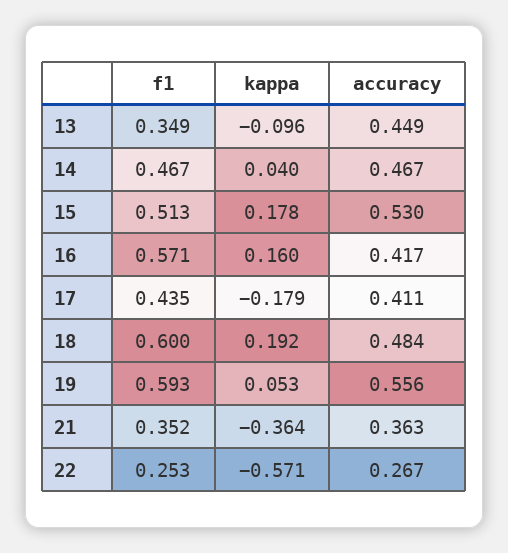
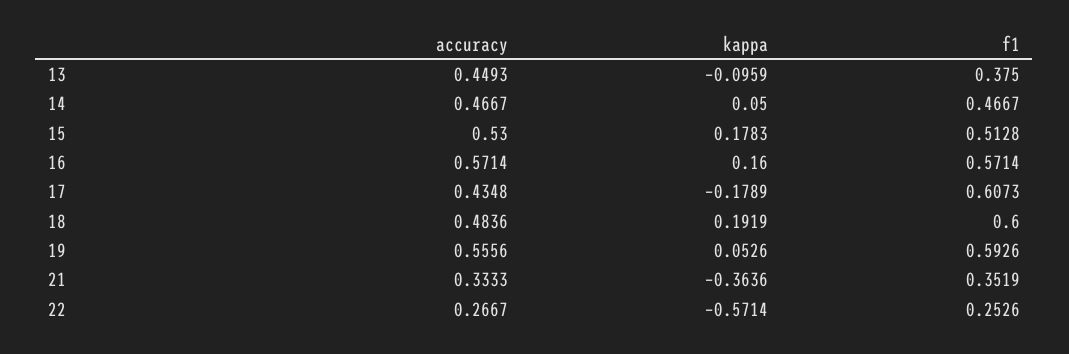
f1, 13: 0.349 -> 0.375
kappa, 14: 0.04 -> 0.05
accuracy, 16: 0.417 -> 0.5714
f1, 17: 0.435 -> 0.6073
accuracy, 17: 0.411 -> 0.4348
accuracy, 21: 0.363 -> 0.3333

